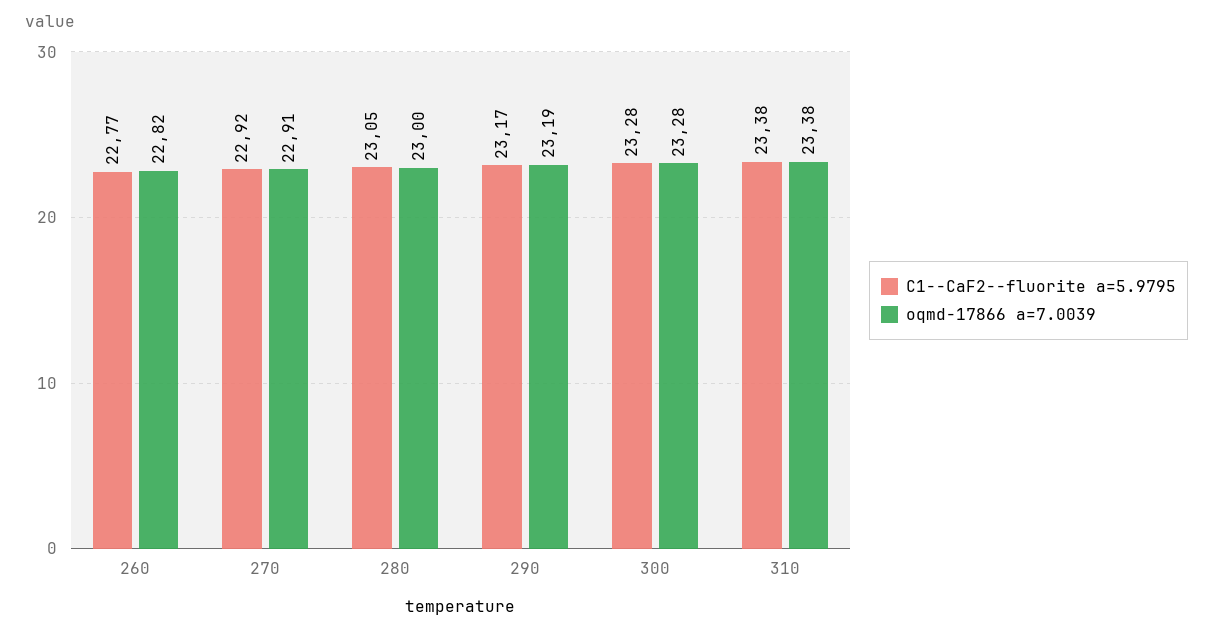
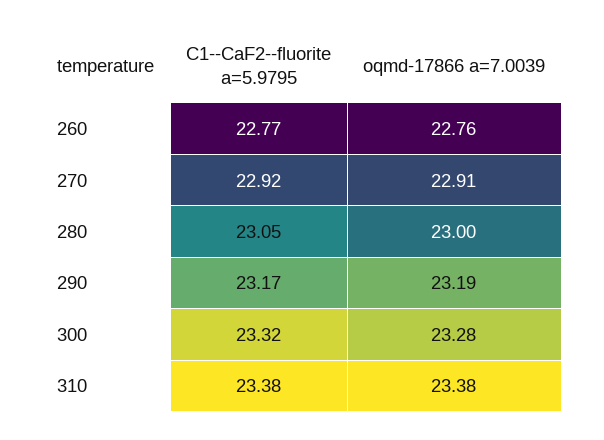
oqmd-17866 a=7.0039, 260: 22.82 -> 22.76
C1--CaF2--fluorite a=5.9795, 300: 23.28 -> 23.32

